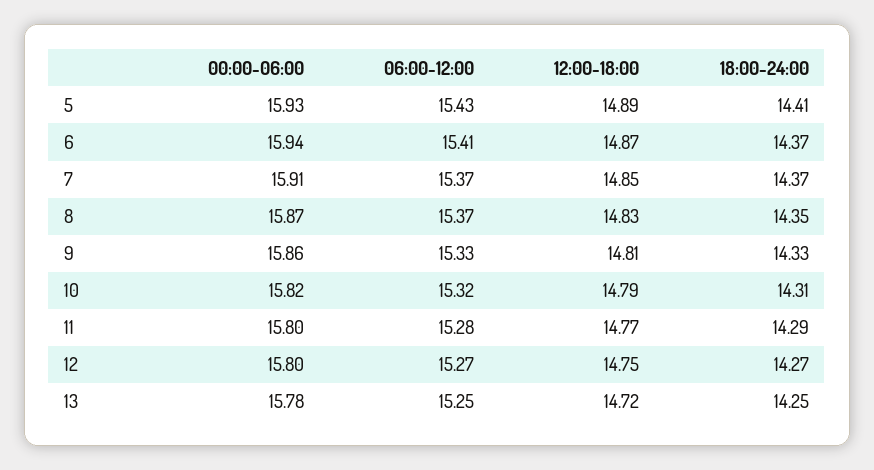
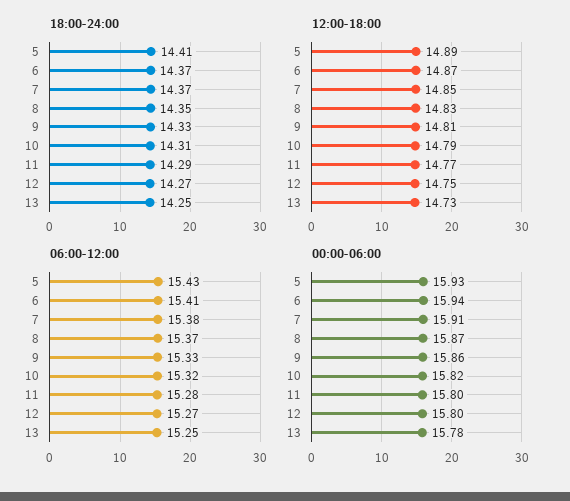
06:00-12:00, 7: 15.37 -> 15.38
12:00-18:00, 13: 14.72 -> 14.73

